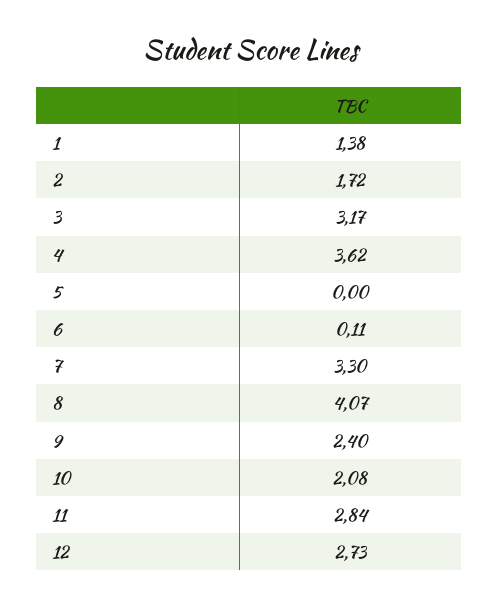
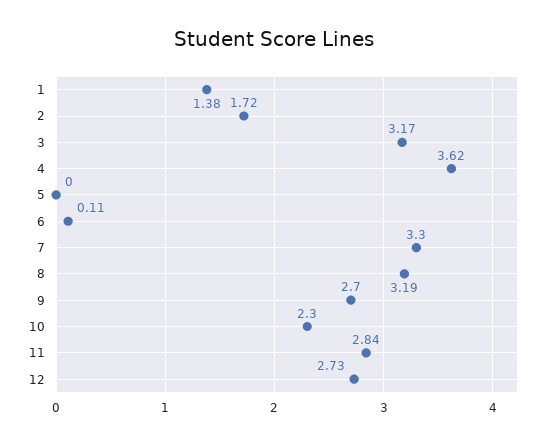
8: 4.07 -> 3.19
9: 2.4 -> 2.7
10: 2.08 -> 2.3

